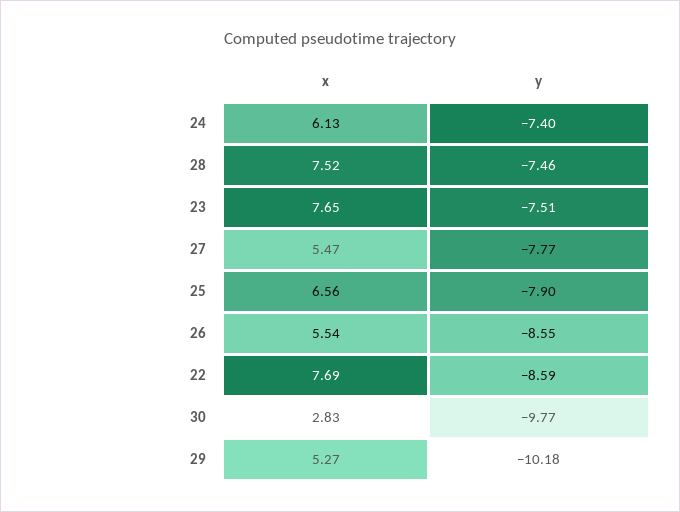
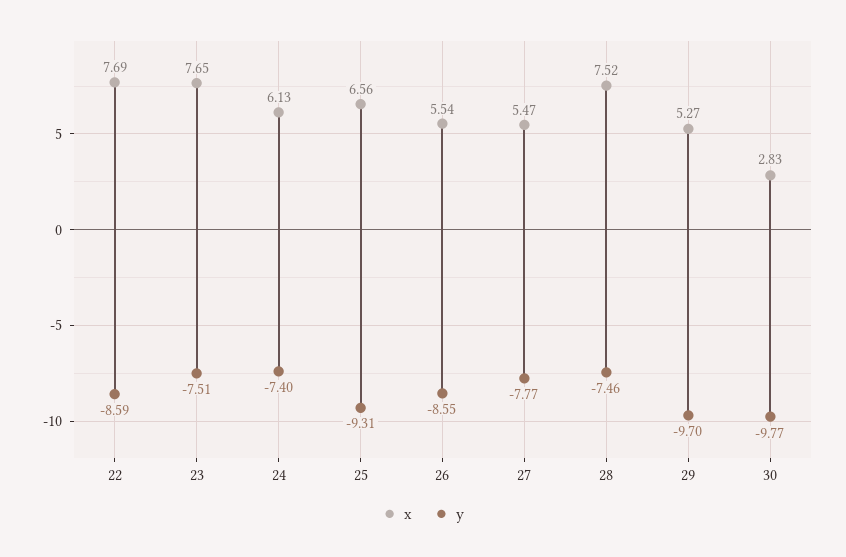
y, 25: -7.9 -> -9.31
y, 29: -10.18 -> -9.7

